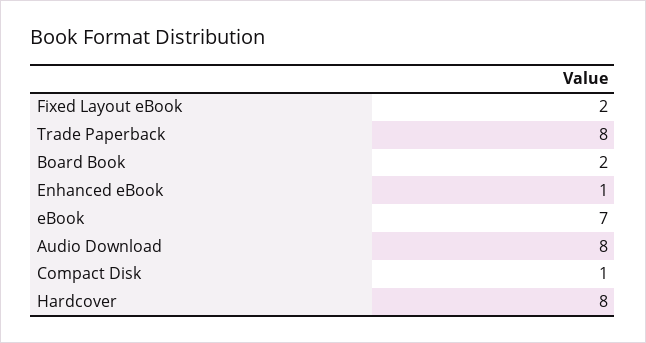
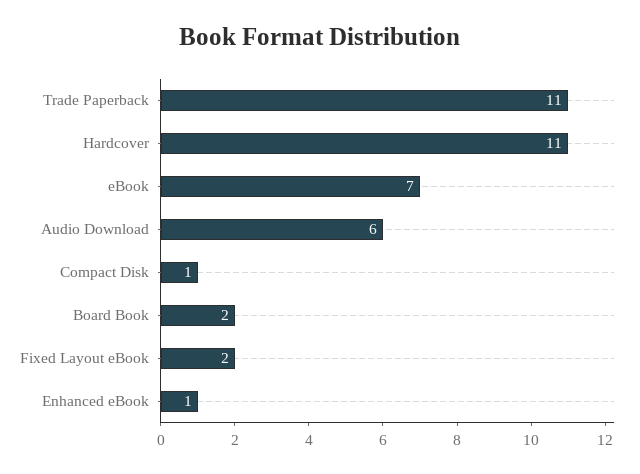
Trade Paperback: 8 -> 11
Audio Download: 8 -> 6
Hardcover: 8 -> 11

